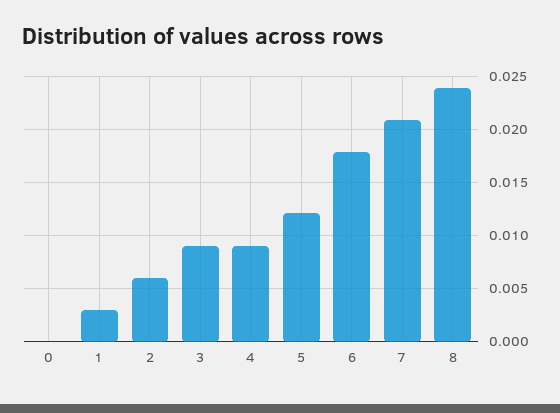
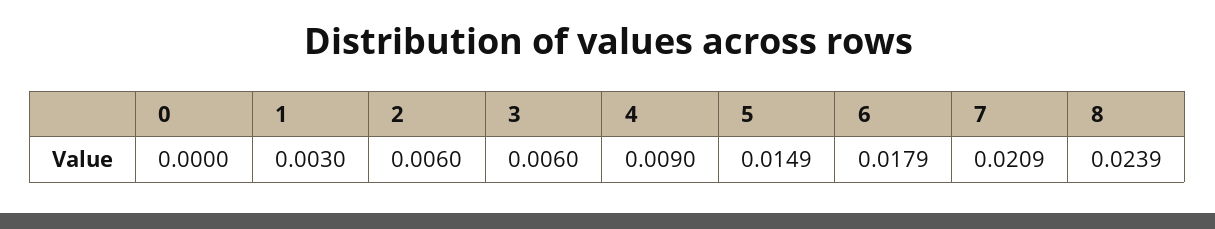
3: 0.009 -> 0.006
5: 0.012 -> 0.0149

